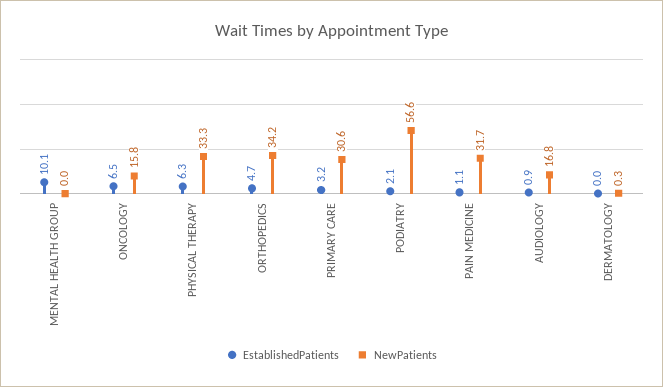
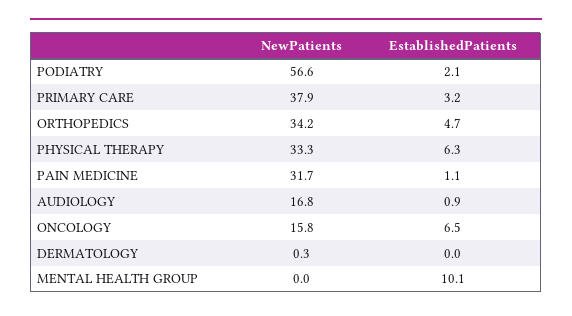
NewPatients, PRIMARY CARE: 30.6 -> 37.9

